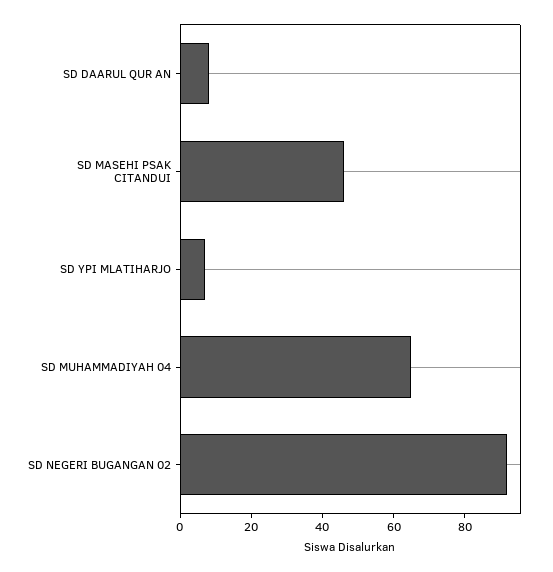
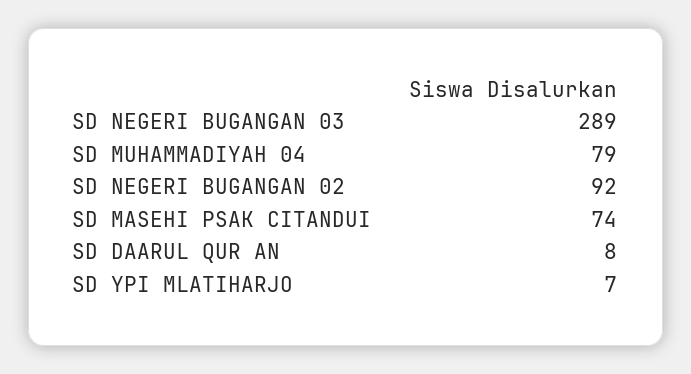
SD MASEHI PSAK CITANDUI: 45 -> 74
SD MUHAMMADIYAH 04: 65 -> 79
SD NEGERI BUGANGAN 03: none -> 289

